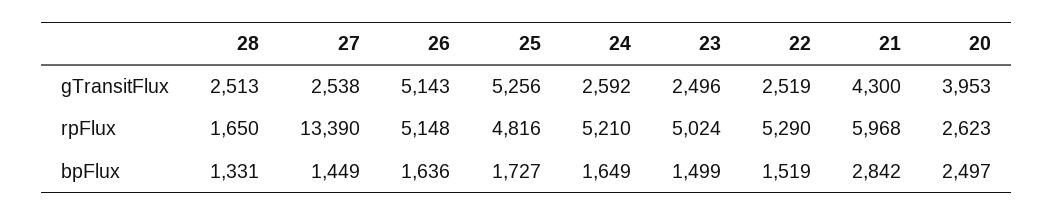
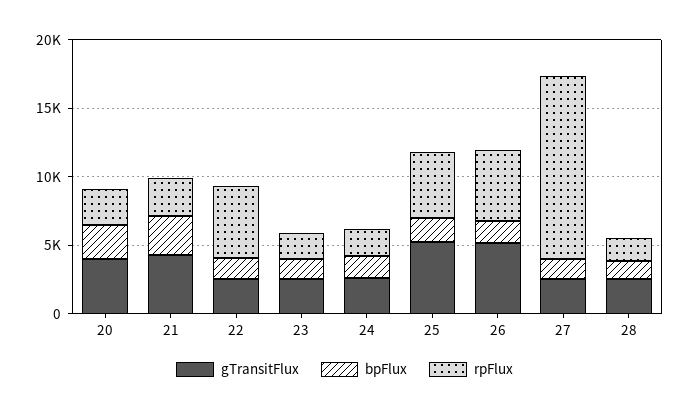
rpFlux, 24: 5210 -> 2000
rpFlux, 23: 5024 -> 2000
rpFlux, 21: 5968 -> 3000

